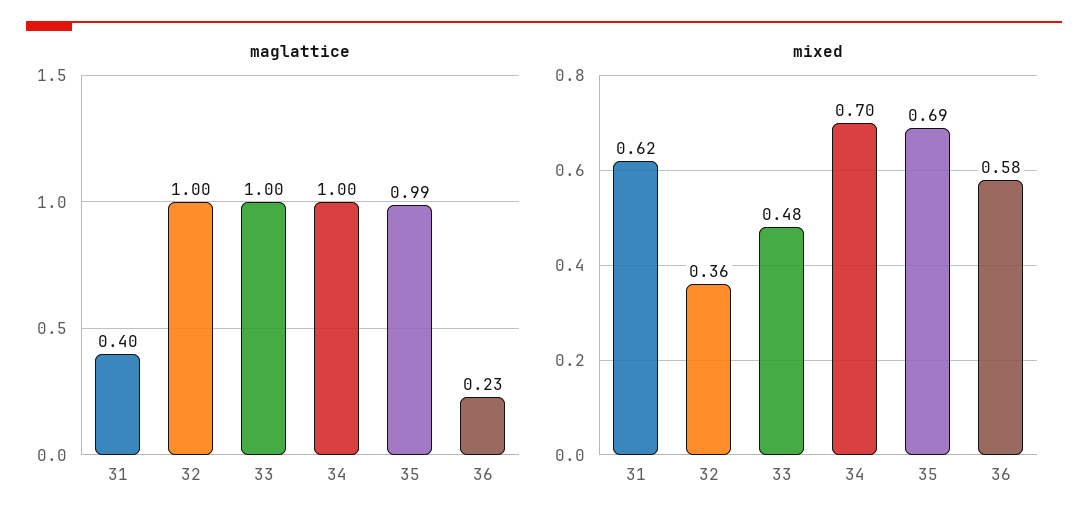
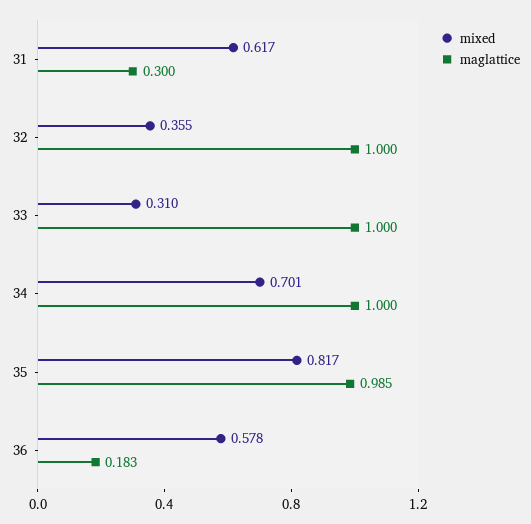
maglattice, 31: 0.4 -> 0.3
maglattice, 36: 0.23 -> 0.183
mixed, 33: 0.48 -> 0.31
mixed, 35: 0.69 -> 0.817

